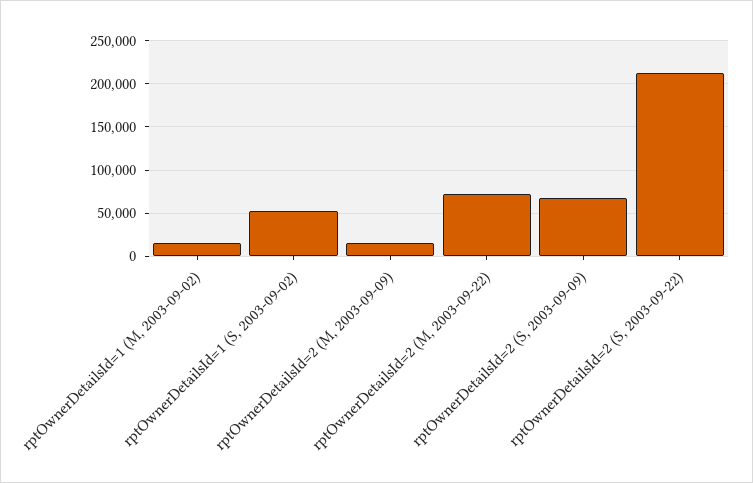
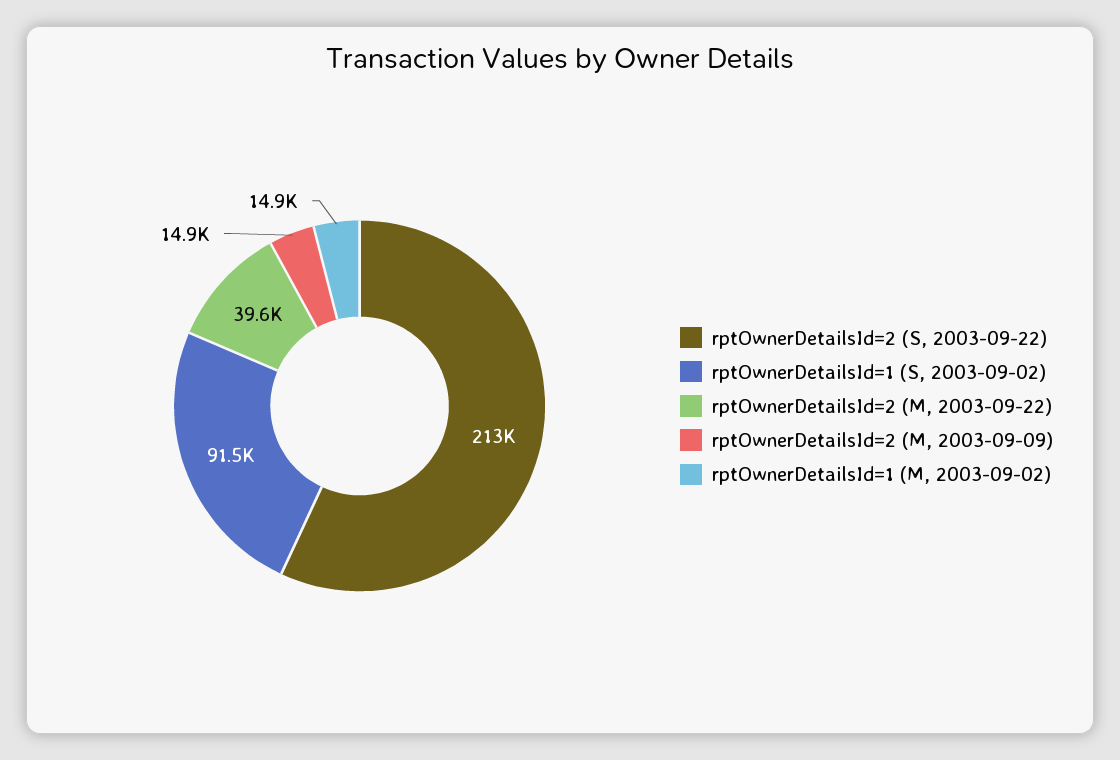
rptOwnerDetailsId=1 (S, 2003-09-02): 50000 -> 91500
rptOwnerDetailsId=2 (M, 2003-09-22): 70000 -> 39600
rptOwnerDetailsId=2 (S, 2003-09-09): 70000 -> none

